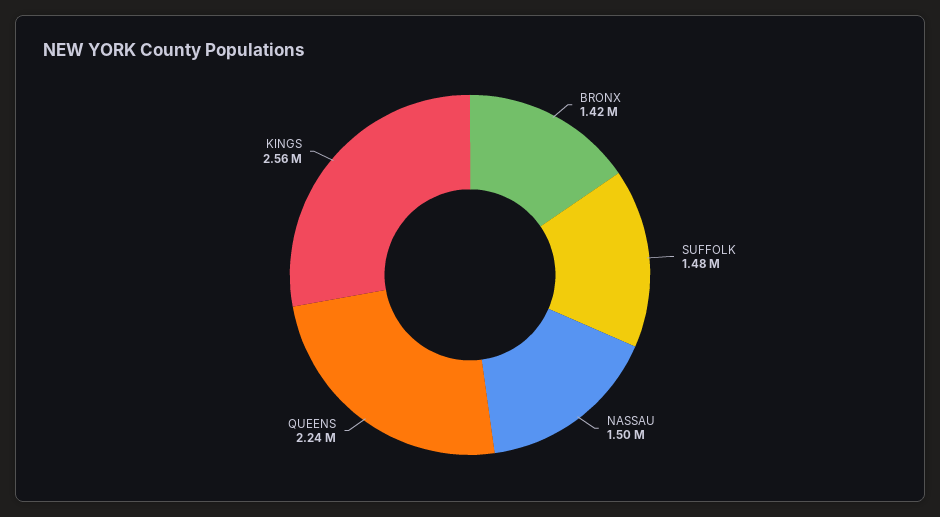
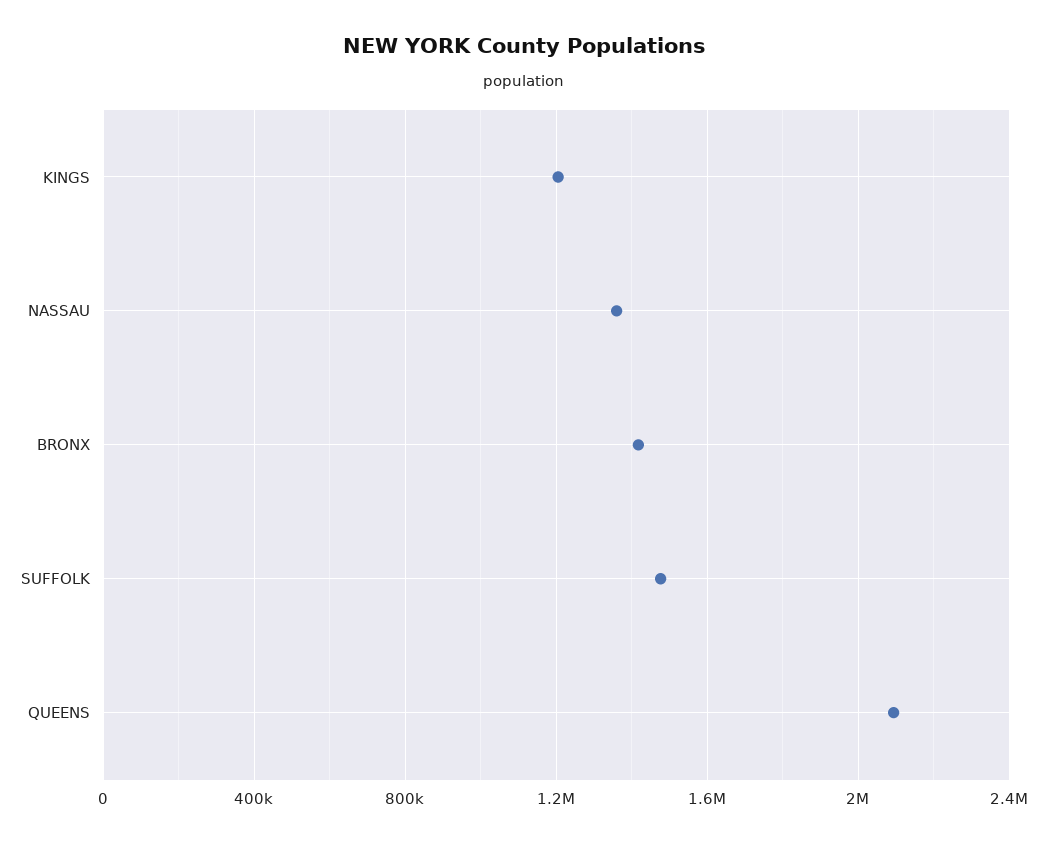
NASSAU: 1500000 -> 1350000
QUEENS: 2240000 -> 2100000
KINGS: 2560000 -> 1200000

